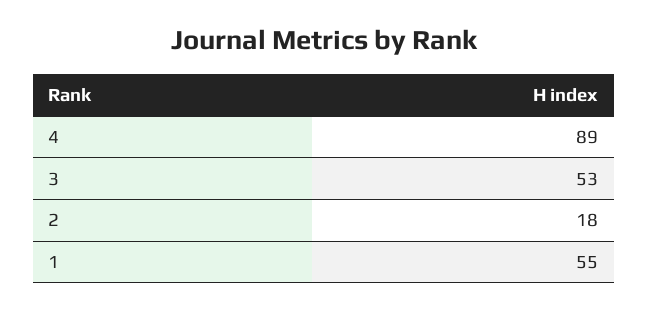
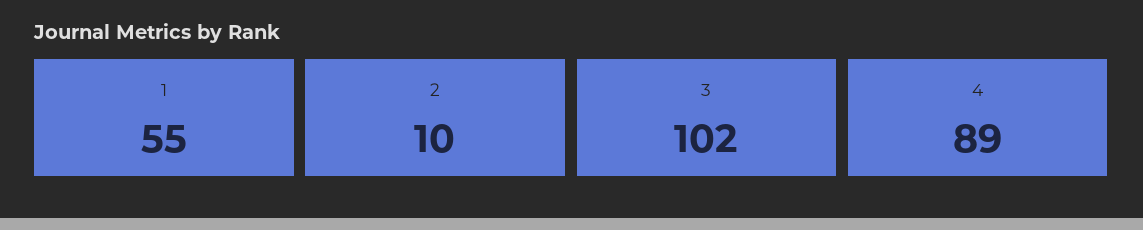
3: 53 -> 102
2: 18 -> 10

